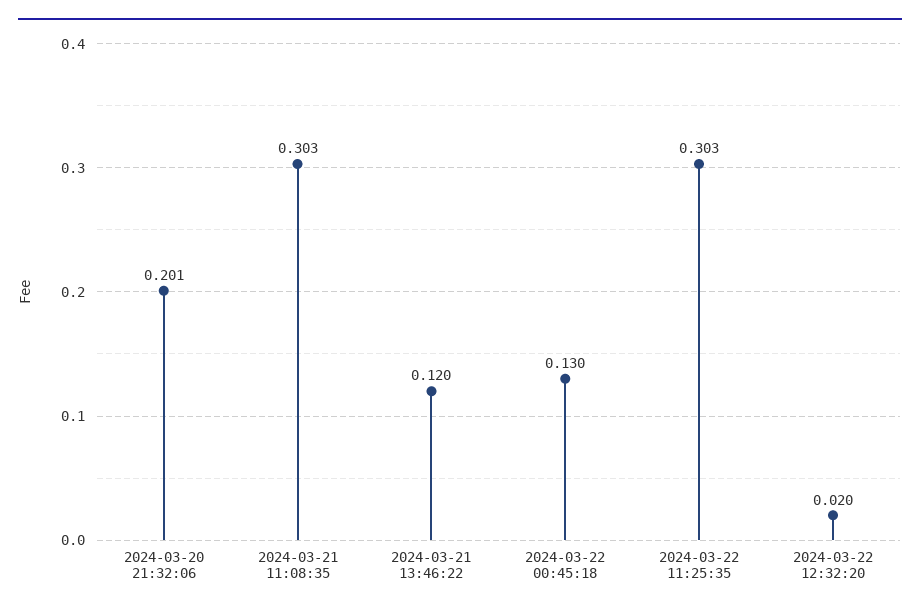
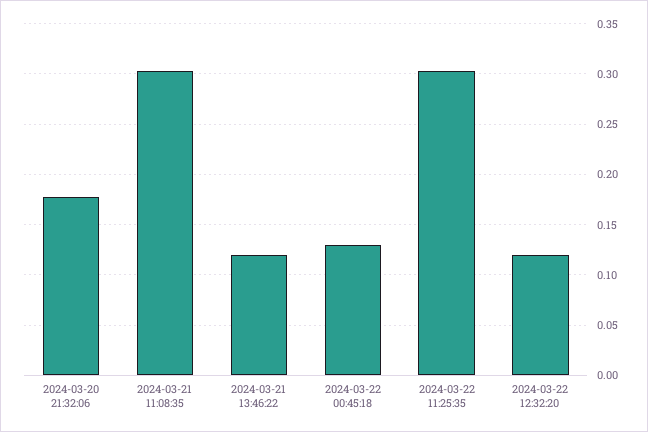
2024-03-20 21:32:06: 0.201 -> 0.18
2024-03-22 12:32:20: 0.02 -> 0.12

